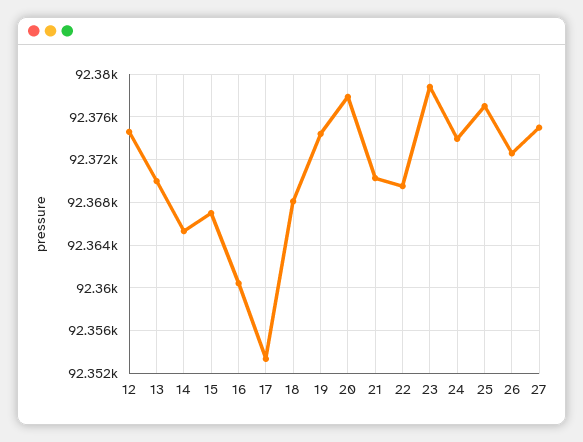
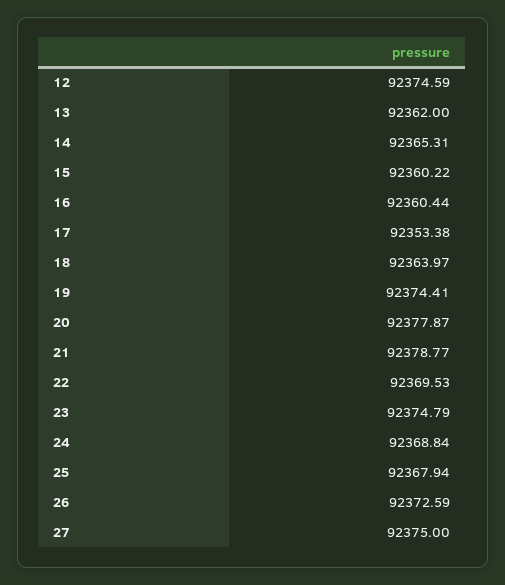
13: 92370 -> 92362
15: 92367 -> 92360.22
18: 92368 -> 92363.97
21: 92370 -> 92378.77
23: 92379 -> 92374.79
24: 92374 -> 92368.84
25: 92377 -> 92367.94

